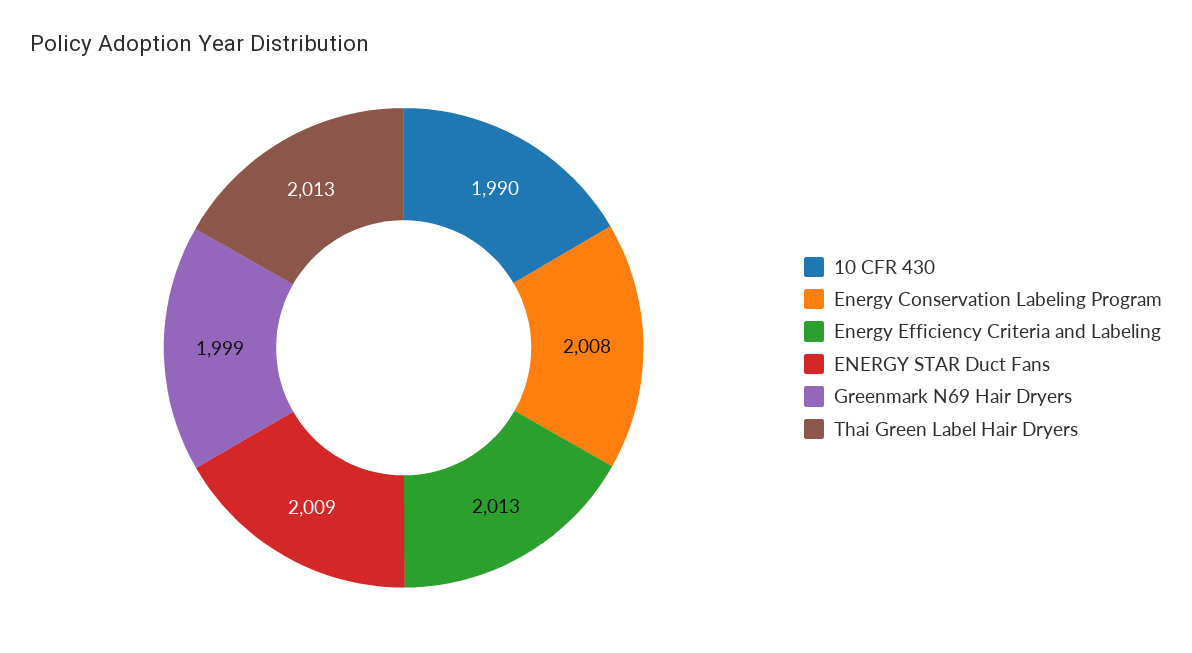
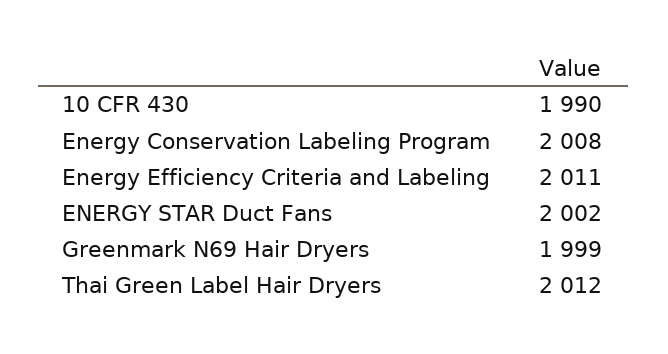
Energy Efficiency Criteria and Labeling: 2013 -> 2011
ENERGY STAR Duct Fans: 2009 -> 2002
Thai Green Label Hair Dryers: 2013 -> 2012

